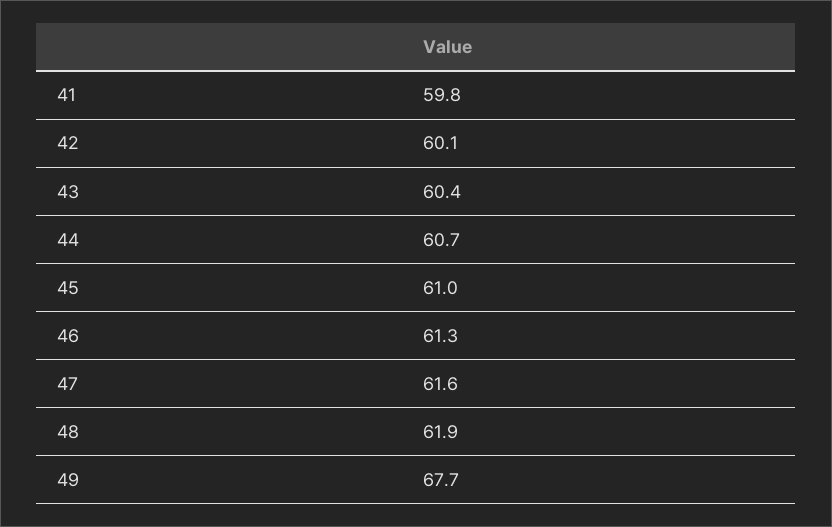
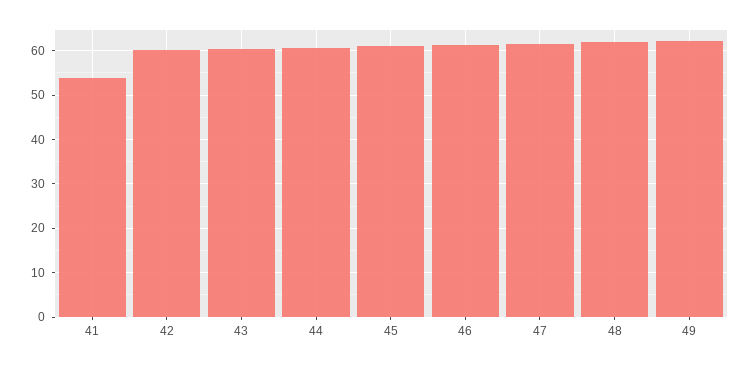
41: 59.8 -> 54
49: 67.7 -> 62

